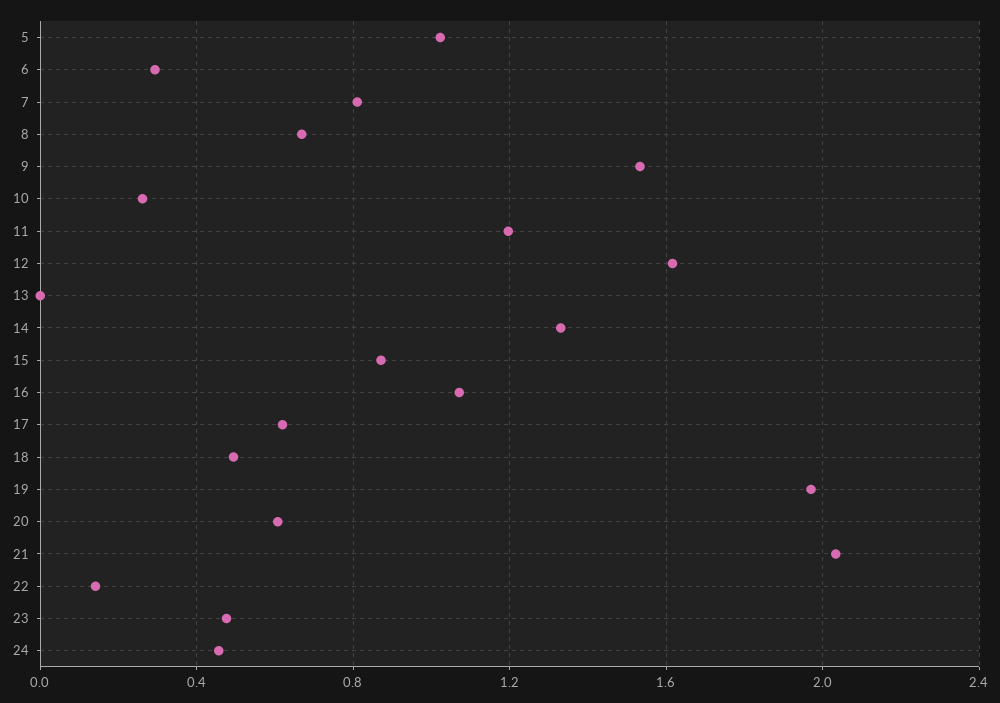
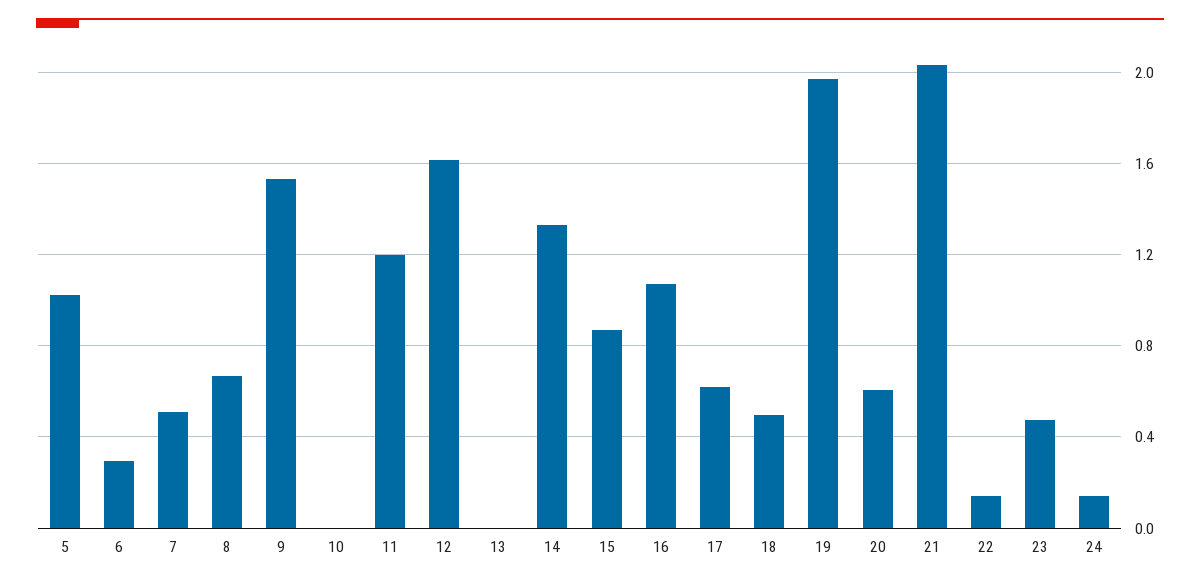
7: 0.8 -> 0.5
10: 0.25 -> 0
24: 0.45 -> 0.15

